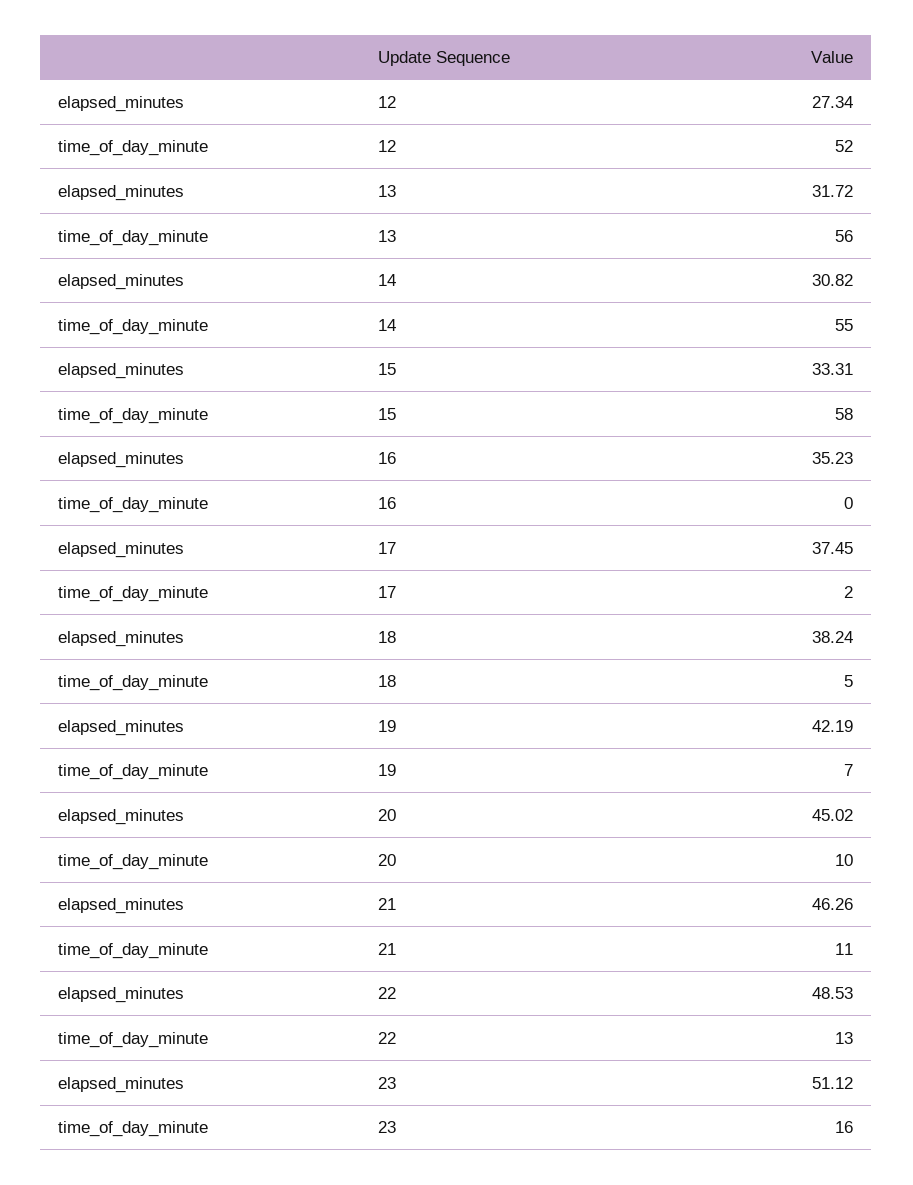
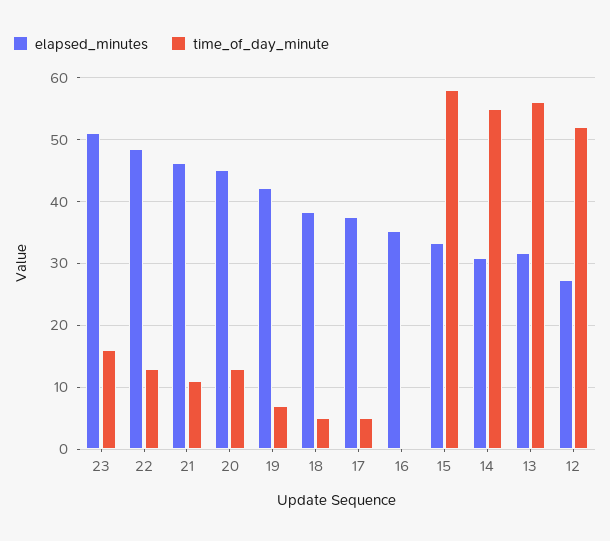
time_of_day_minute, 17: 2 -> 5
time_of_day_minute, 20: 10 -> 13

